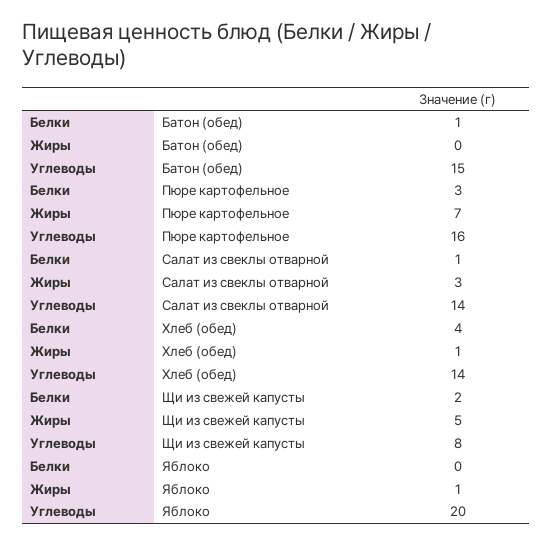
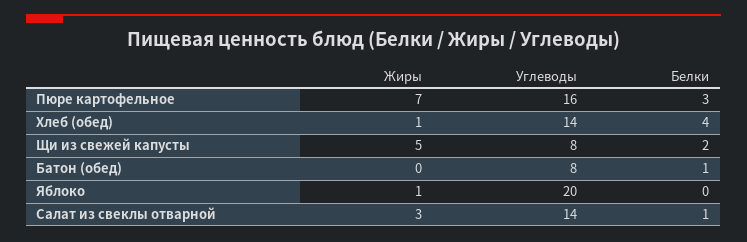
Углеводы, Батон (обед): 15 -> 8

